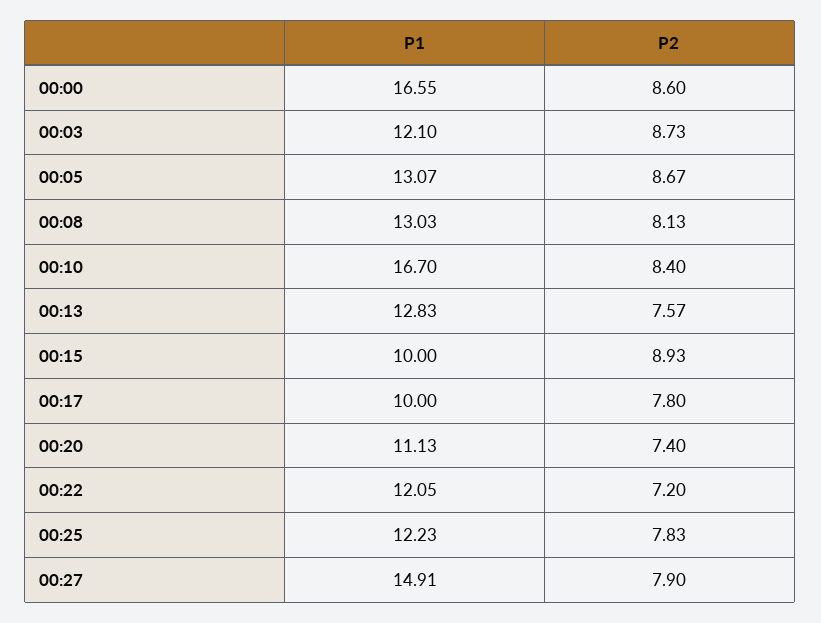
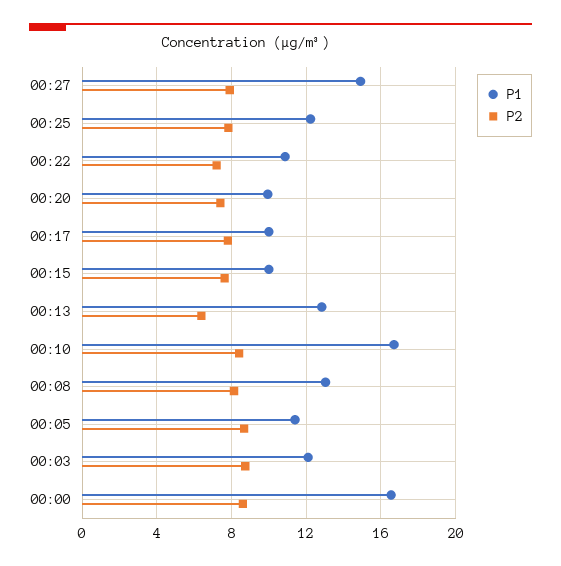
P1, 00:05: 13.07 -> 11.5
P2, 00:13: 7.57 -> 6.5
P2, 00:15: 8.93 -> 7.5
P1, 00:20: 11.13 -> 10
P1, 00:22: 12.05 -> 11

